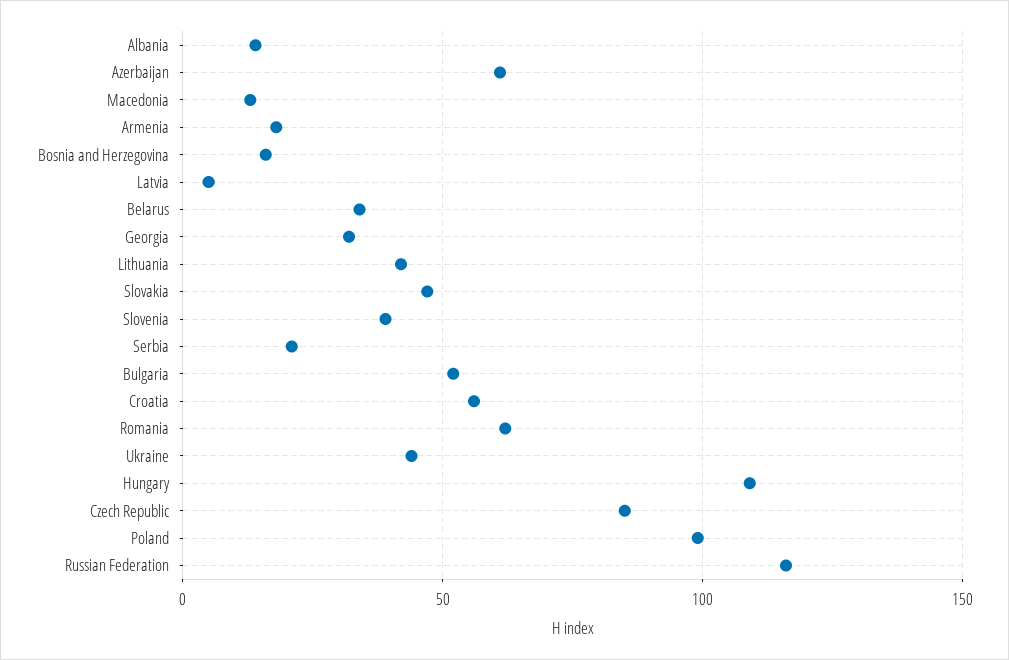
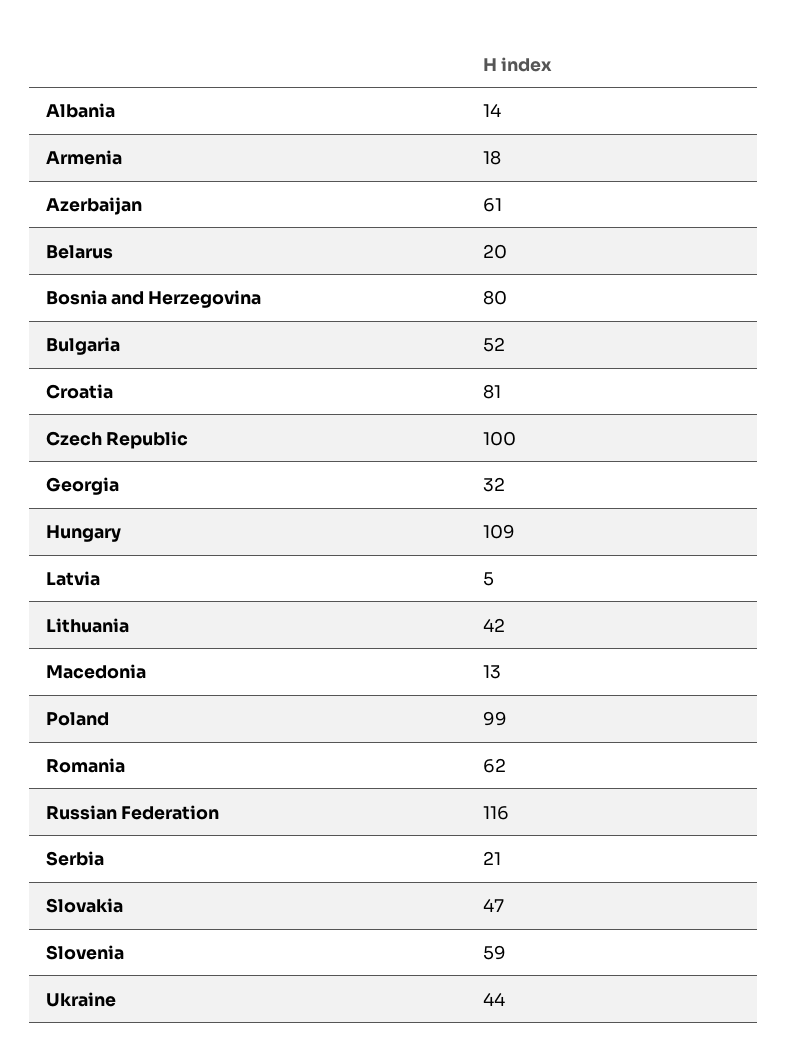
Bosnia and Herzegovina: 15 -> 80
Belarus: 35 -> 20
Slovenia: 40 -> 59
Croatia: 55 -> 81
Czech Republic: 85 -> 100

